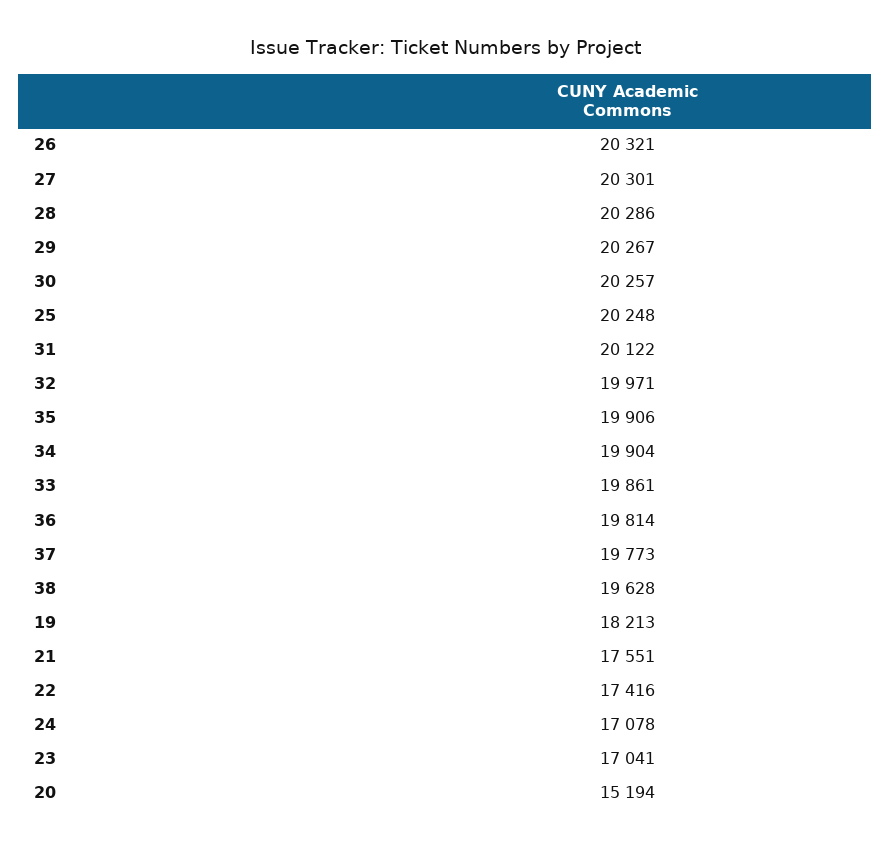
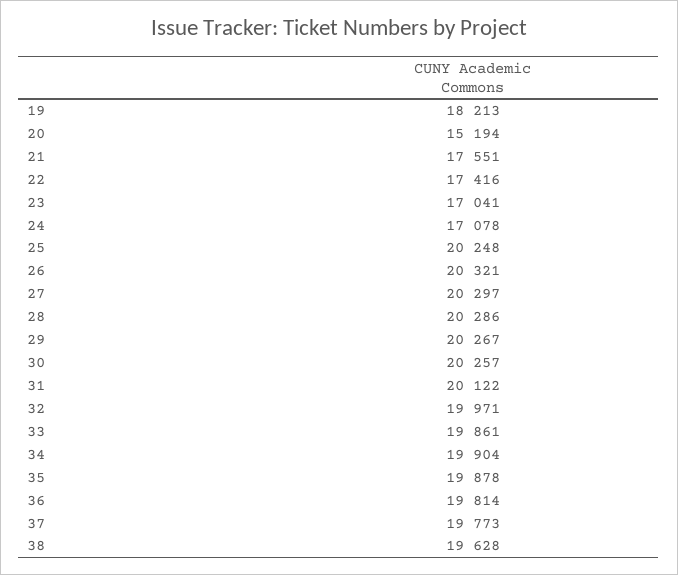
27: 20301 -> 20297
35: 19906 -> 19878

